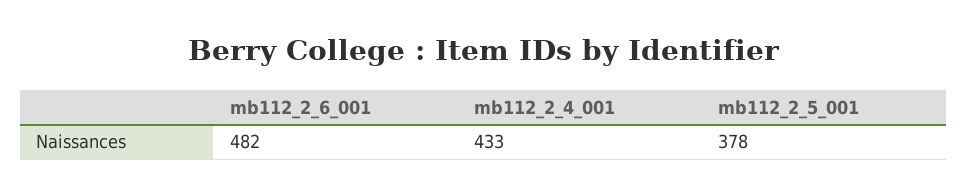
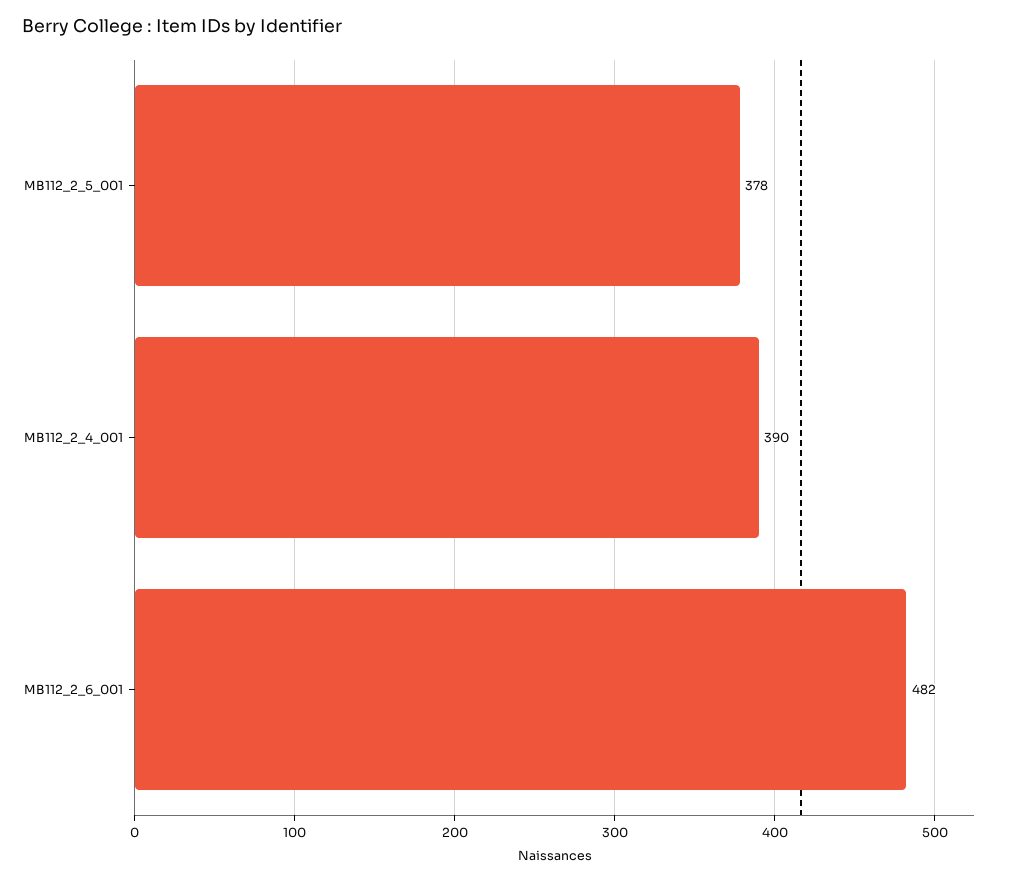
mb112_2_4_001: 433 -> 390

